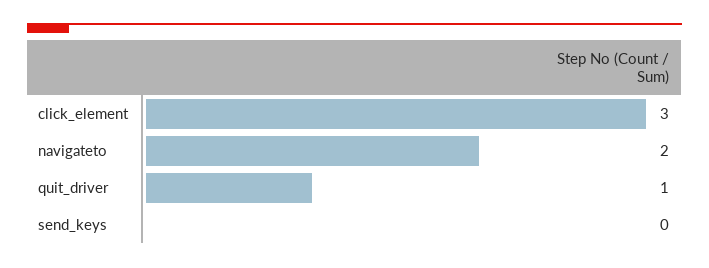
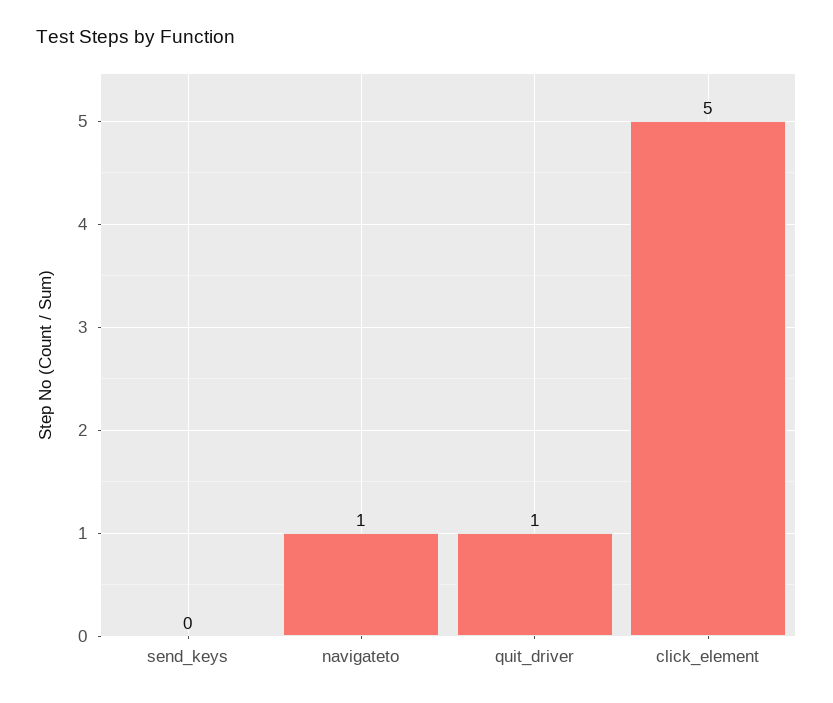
click_element: 3 -> 5
navigateto: 2 -> 1

